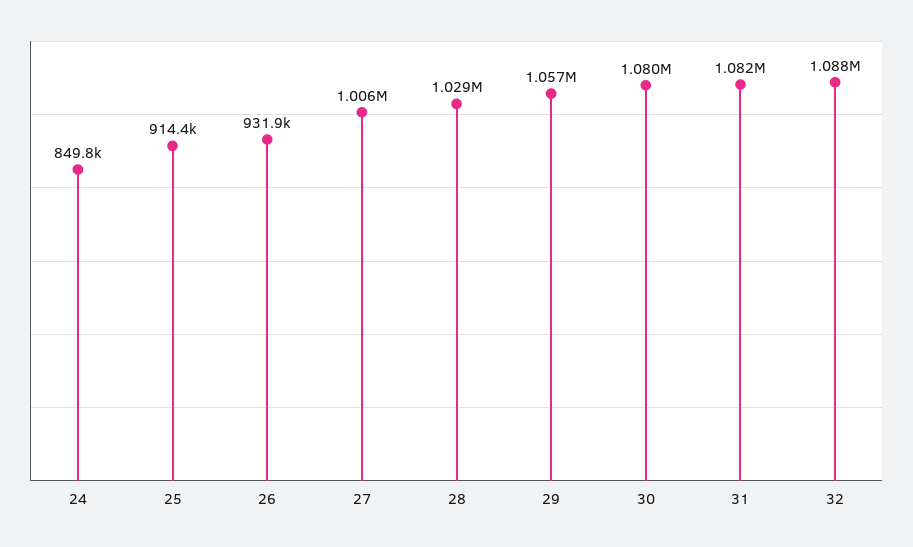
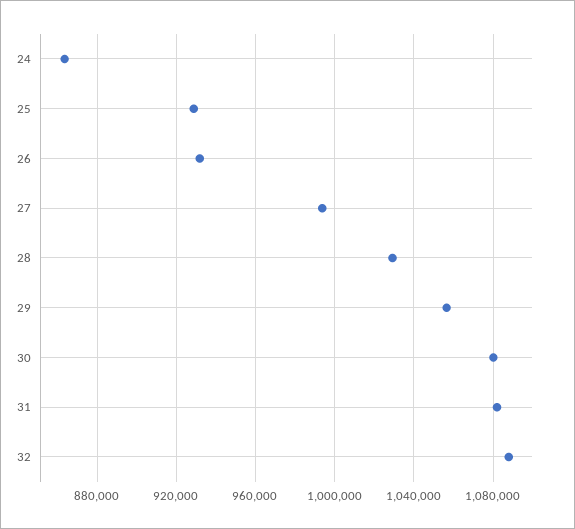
24: 849800 -> 865000
25: 914400 -> 930000
27: 1006000 -> 995000

